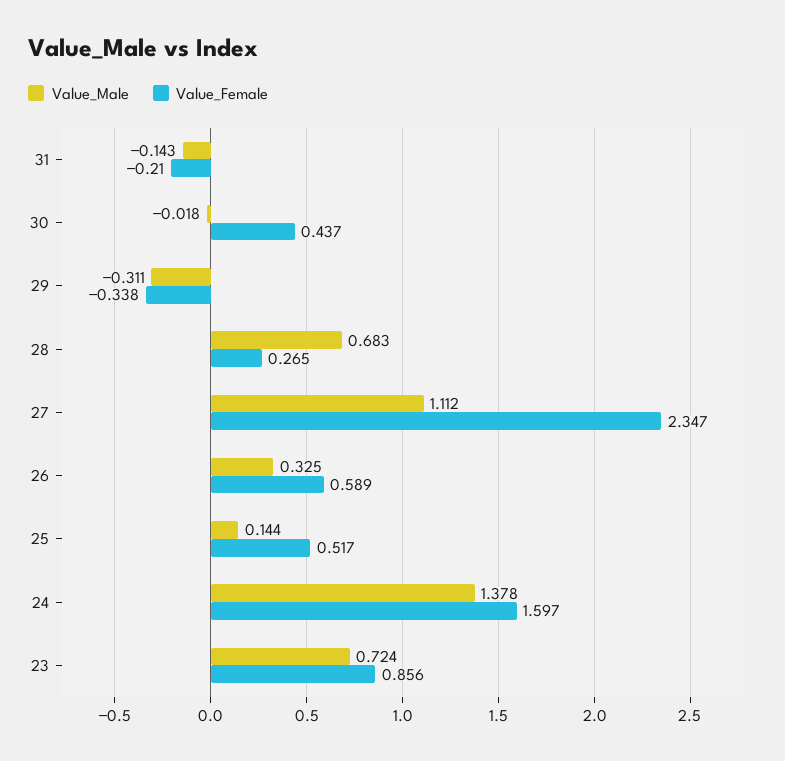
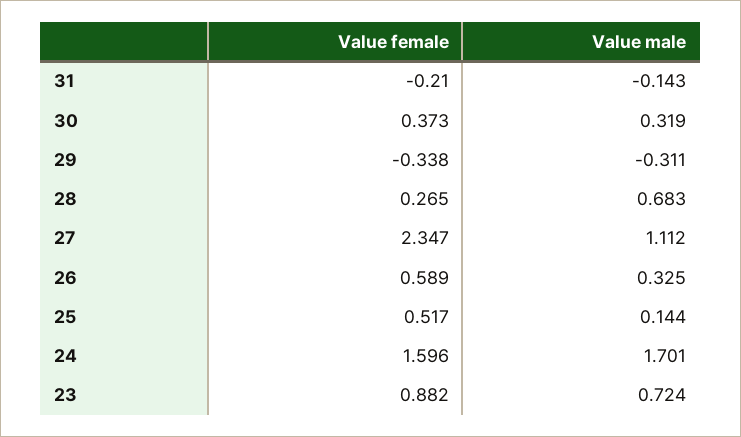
Value_Male, 30: -0.018 -> 0.319
Value_Female, 30: 0.437 -> 0.373
Value_Male, 24: 1.378 -> 1.701
Value_Female, 24: 1.597 -> 1.596
Value_Female, 23: 0.856 -> 0.882

